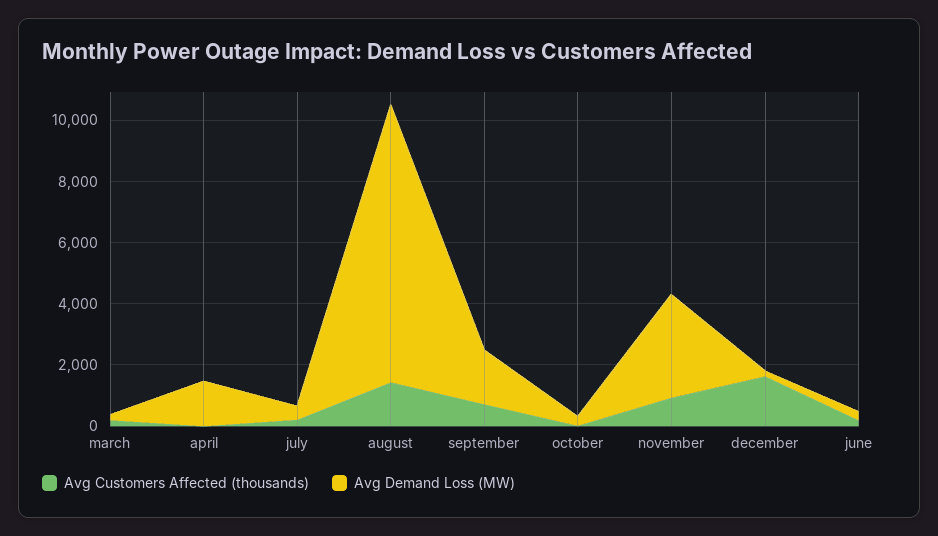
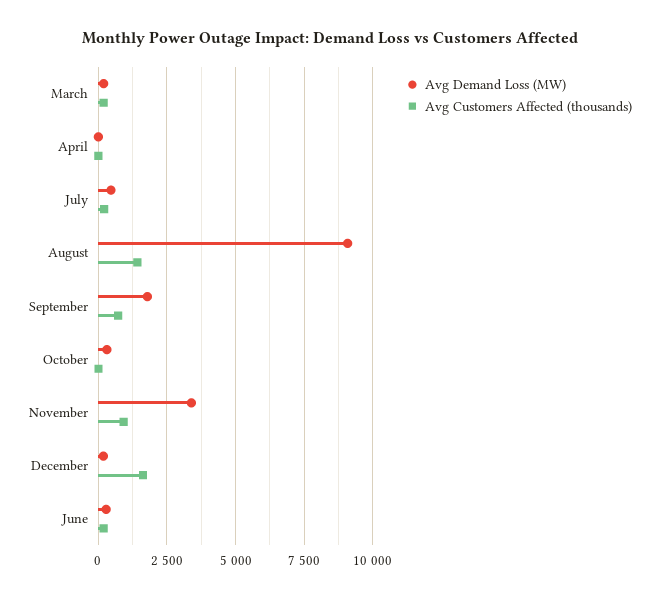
Avg Demand Loss (MW), april: 1500 -> 0

